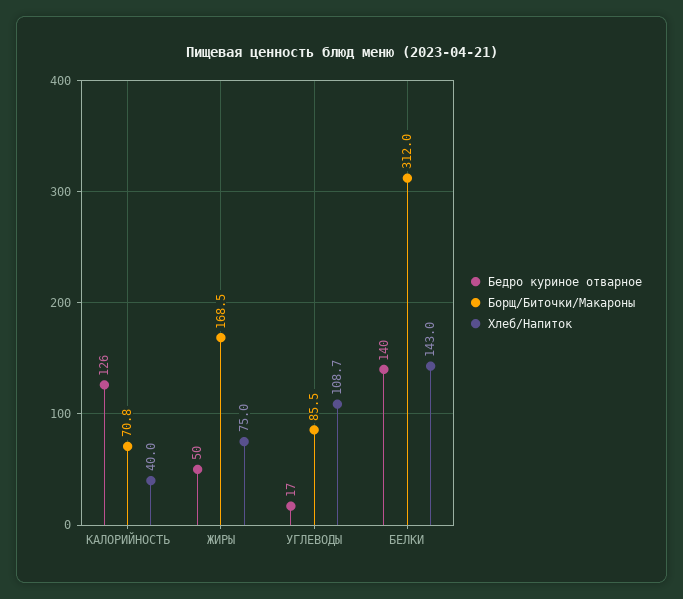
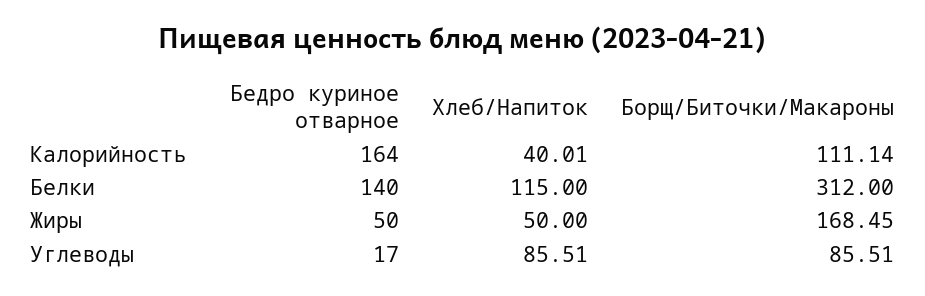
Бедро куриное отварное, КАЛОРИЙНОСТЬ: 126 -> 164
Борщ/Биточки/Макароны, КАЛОРИЙНОСТЬ: 70.8 -> 111.14
Хлеб/Напиток, ЖИРЫ: 75 -> 50
Хлеб/Напиток, УГЛЕВОДЫ: 108.7 -> 85.51
Хлеб/Напиток, БЕЛКИ: 143 -> 115

